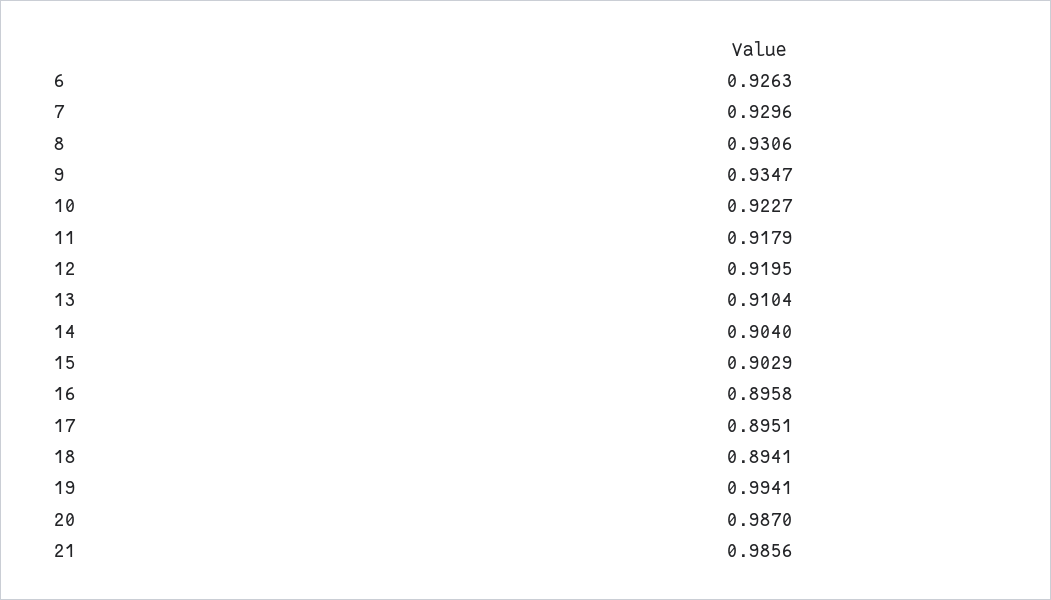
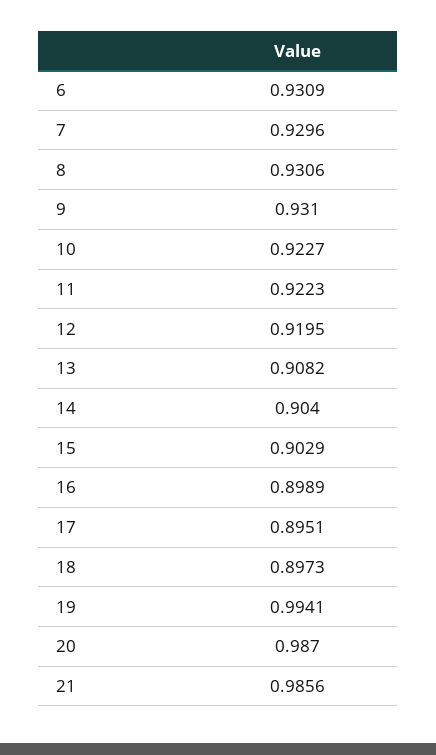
6: 0.9263 -> 0.9309
9: 0.9347 -> 0.931
11: 0.9179 -> 0.9223
13: 0.9104 -> 0.9082
16: 0.8958 -> 0.8989
18: 0.8941 -> 0.8973

